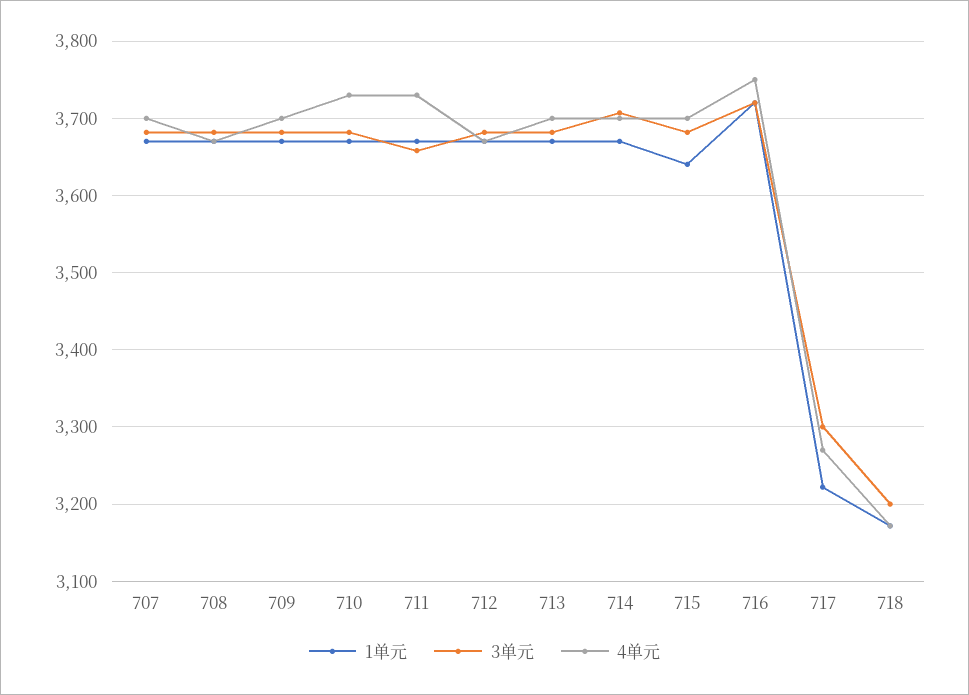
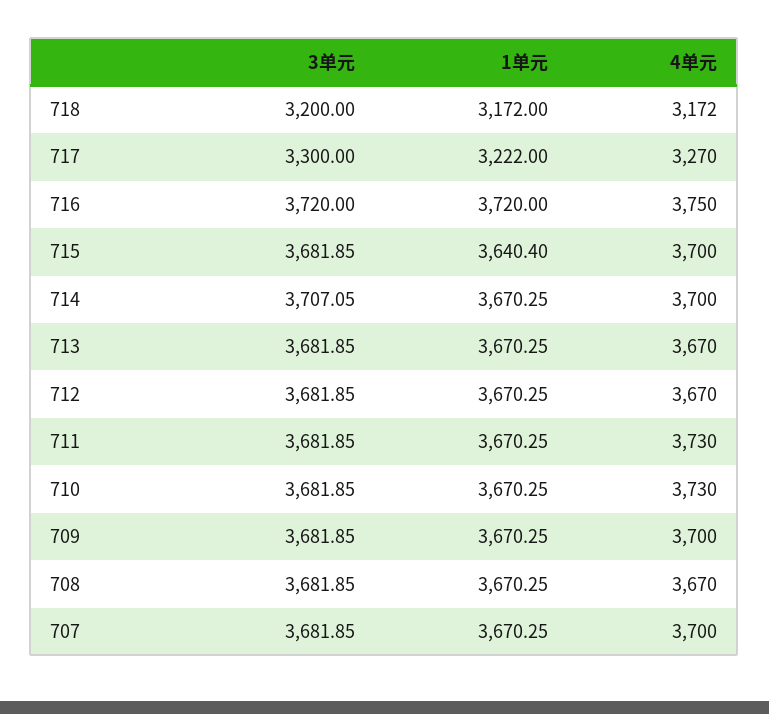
3单元, 711: 3660 -> 3681.85
4单元, 713: 3700 -> 3670

